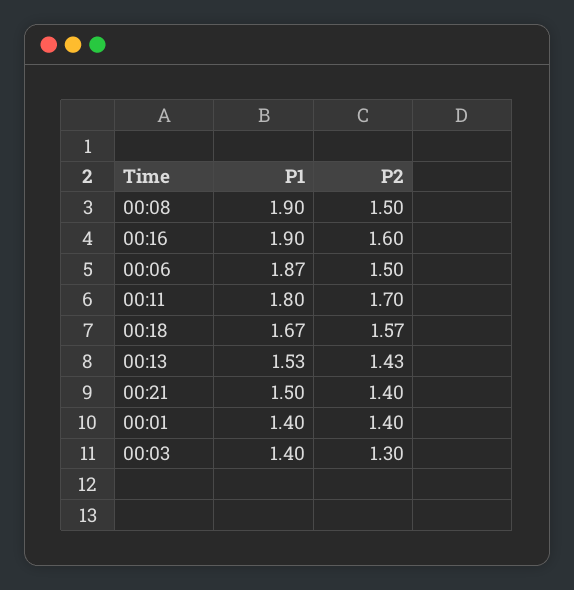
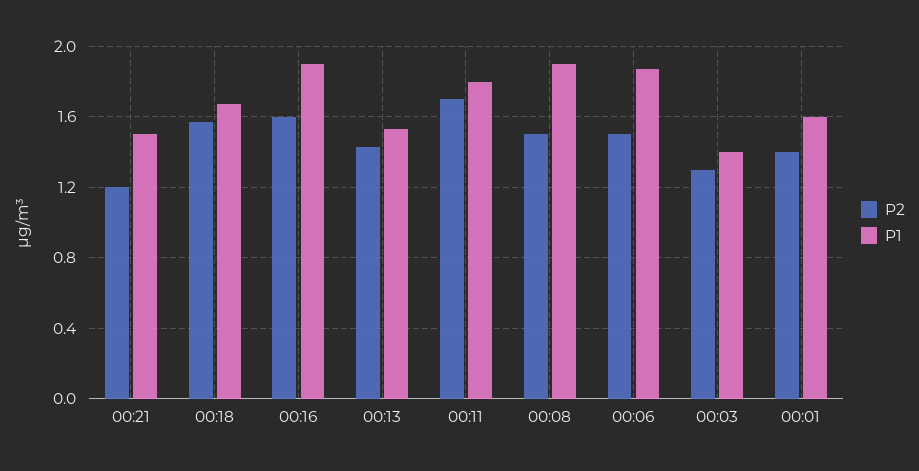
P2, 00:21: 1.4 -> 1.2
P1, 00:01: 1.4 -> 1.6

